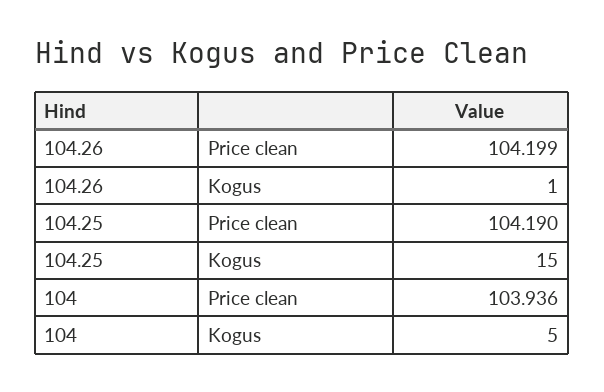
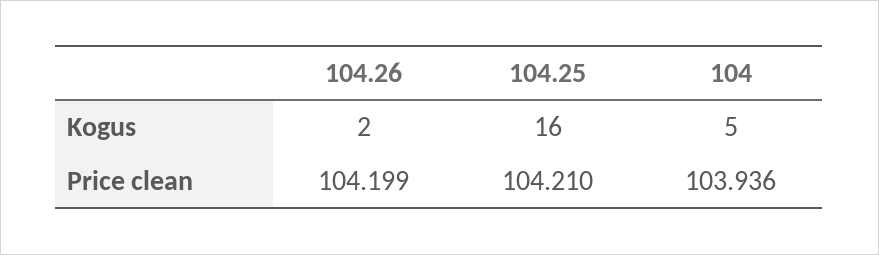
104.26, Kogus: 1 -> 2
104.25, Price clean: 104.19 -> 104.21
104.25, Kogus: 15 -> 16

